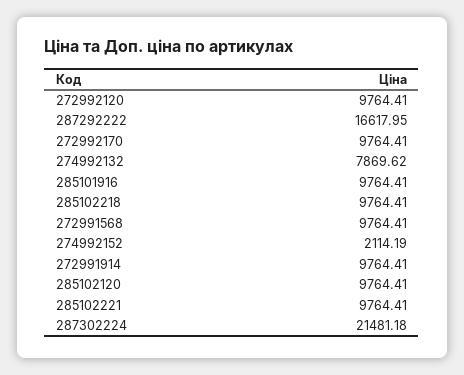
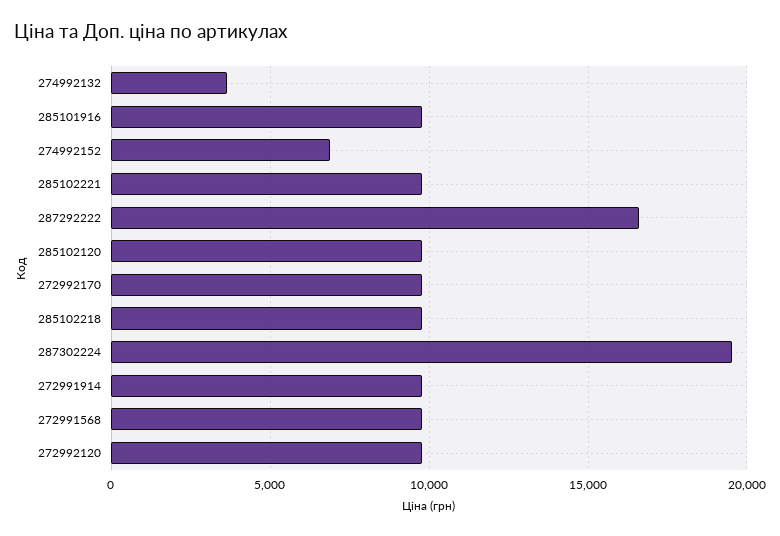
274992132: 7869.62 -> 3500
274992152: 2114.19 -> 7000
287302224: 21481.18 -> 19500

